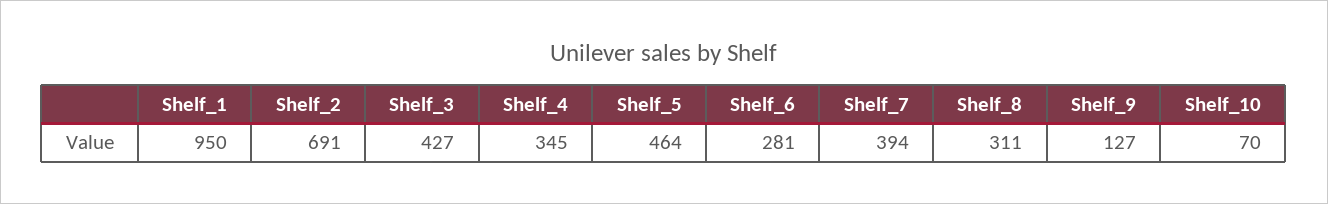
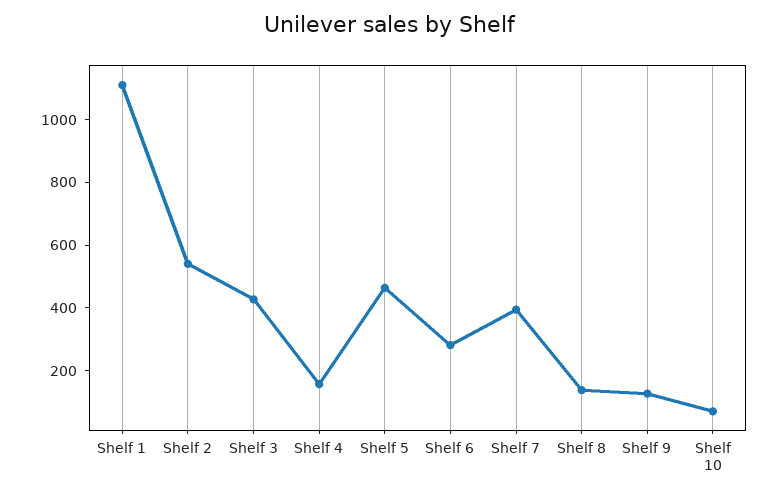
Shelf_1: 950 -> 1100
Shelf_2: 691 -> 550
Shelf_4: 345 -> 150
Shelf_8: 311 -> 150

